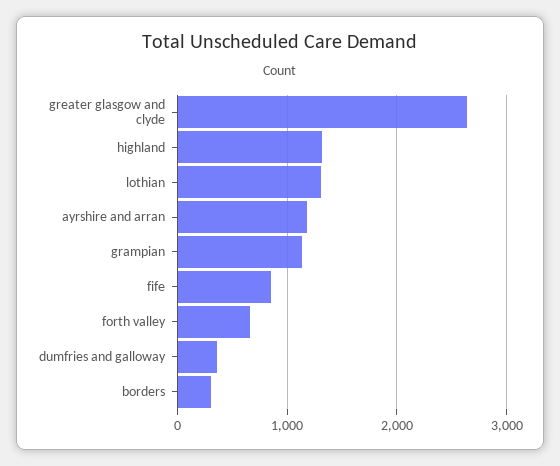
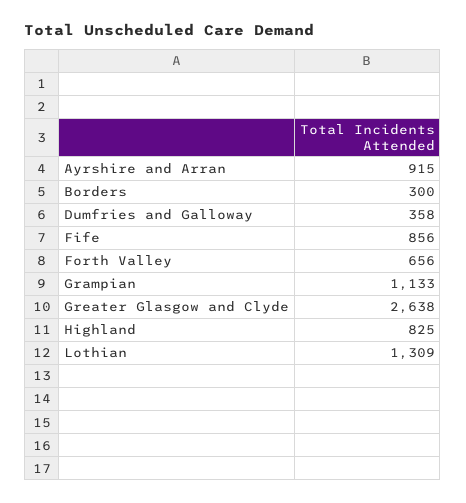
highland: 1300 -> 825
ayrshire and arran: 1200 -> 915

